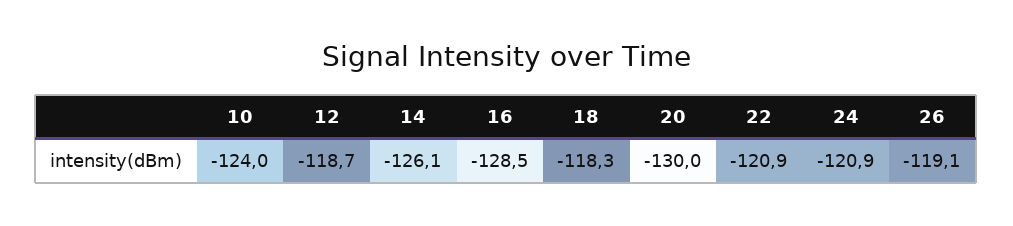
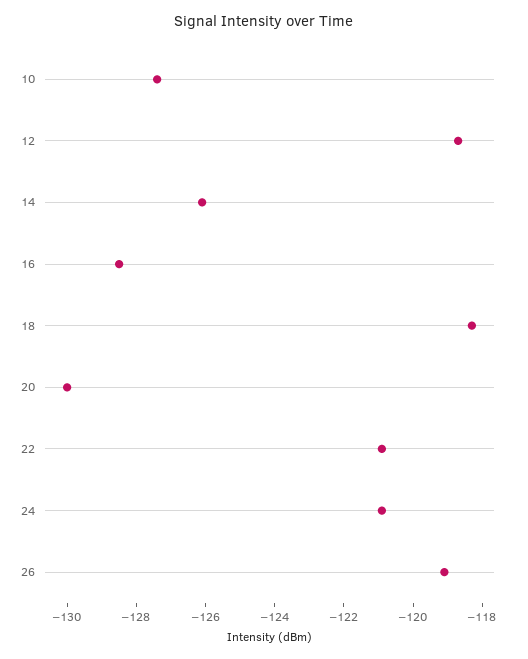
10: -124 -> -127.5

